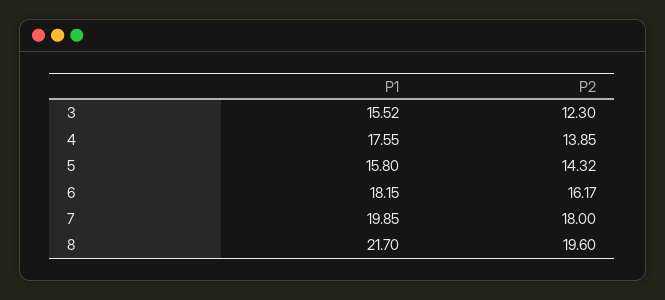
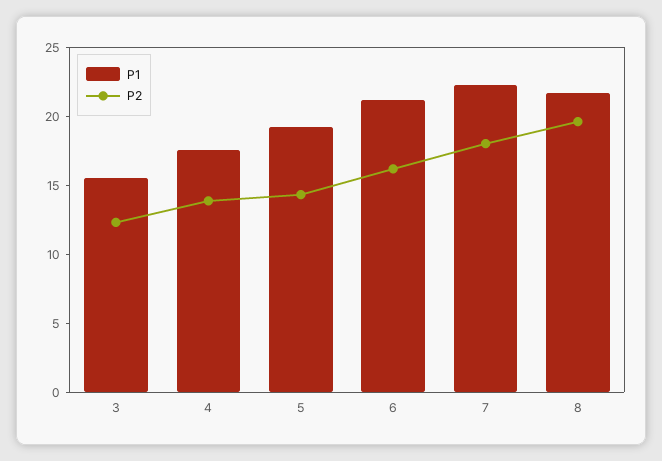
P1, 5: 15.8 -> 19
P1, 6: 18.15 -> 21
P1, 7: 19.85 -> 22

